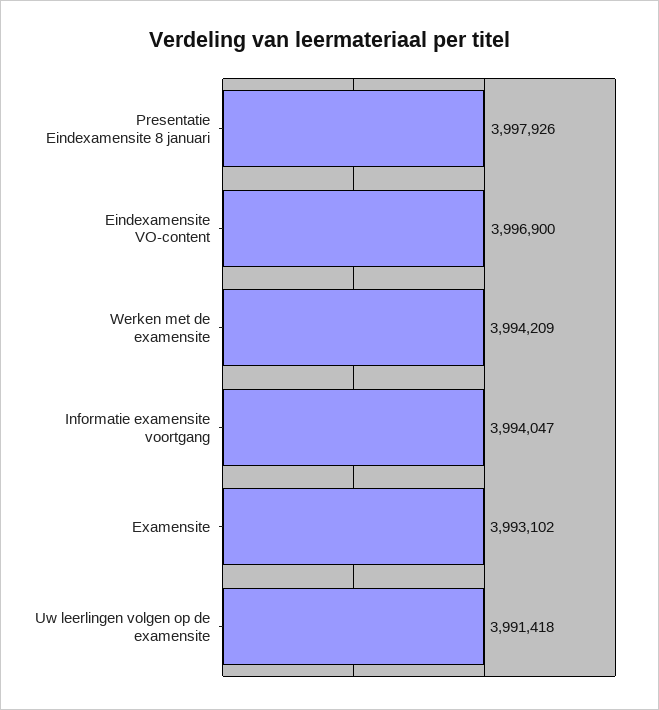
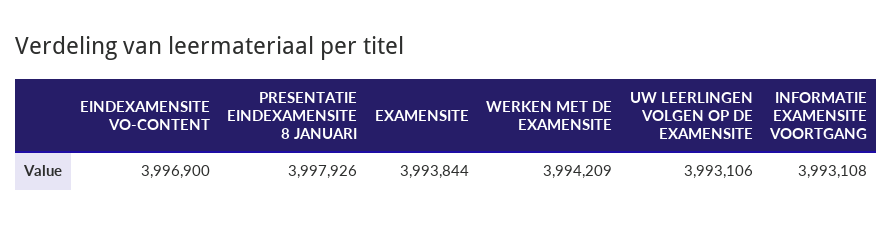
Informatie examensite voortgang: 3994047 -> 3993108
Examensite: 3993102 -> 3993844
Uw leerlingen volgen op de examensite: 3991418 -> 3993106

